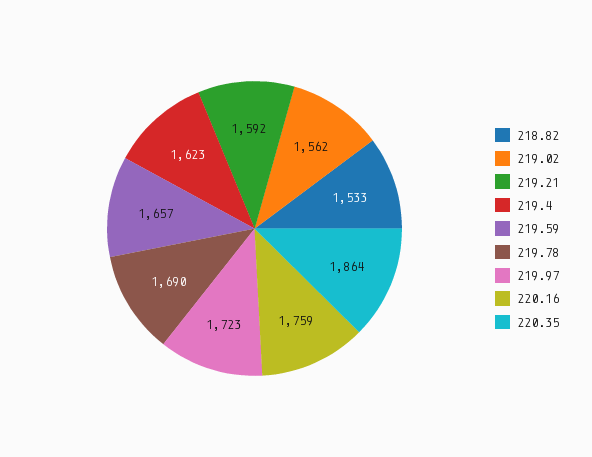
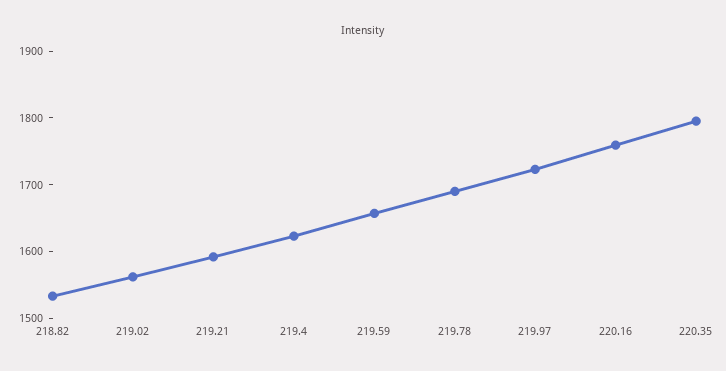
220.35: 1864 -> 1800

